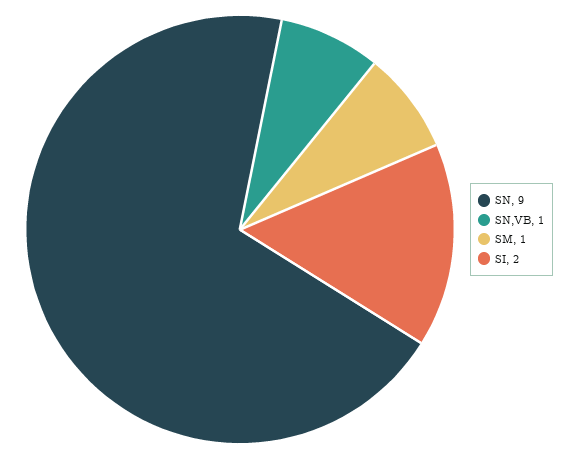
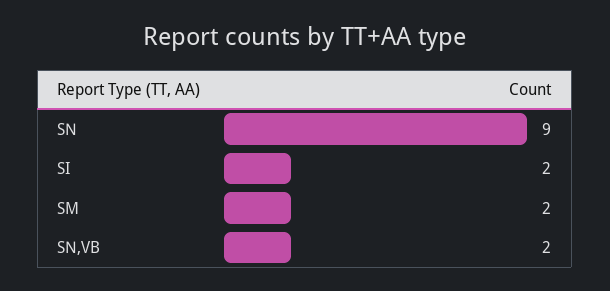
SN,VB: 1 -> 2
SM: 1 -> 2

